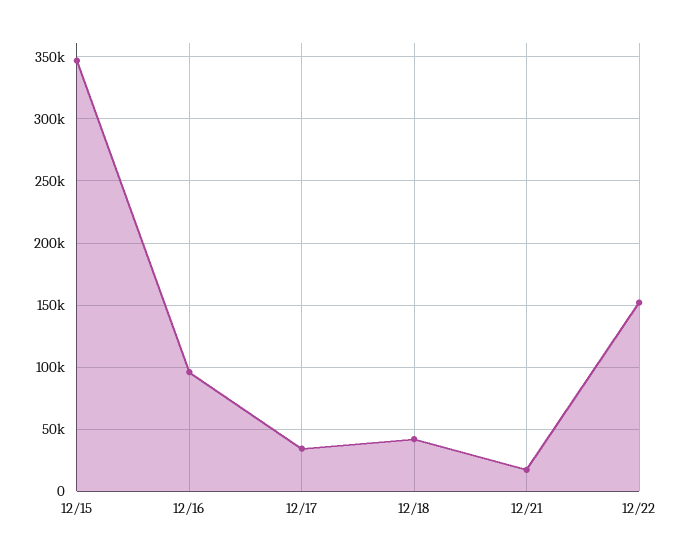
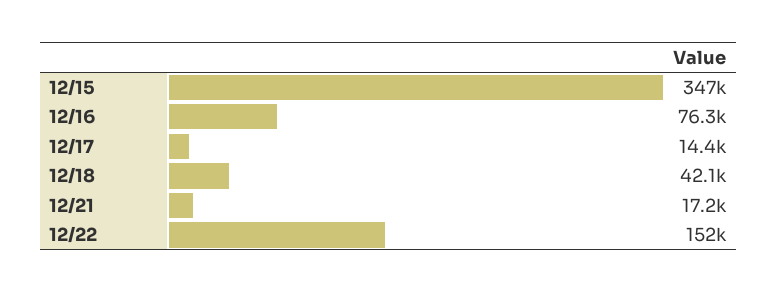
12/16: 95000 -> 76300
12/17: 35000 -> 14400

